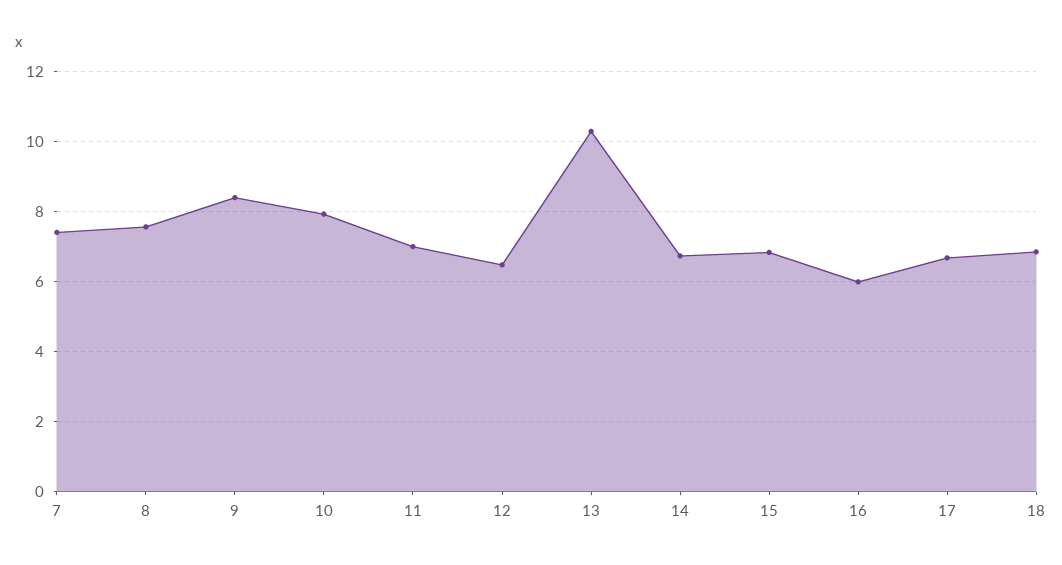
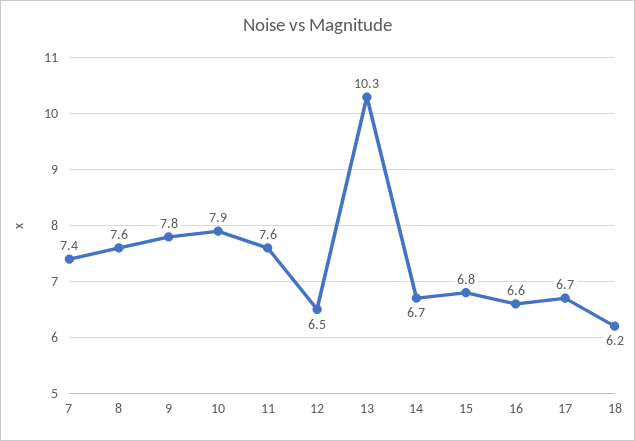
9: 8.4 -> 7.8
11: 7 -> 7.6
16: 6 -> 6.6
18: 6.8 -> 6.2

